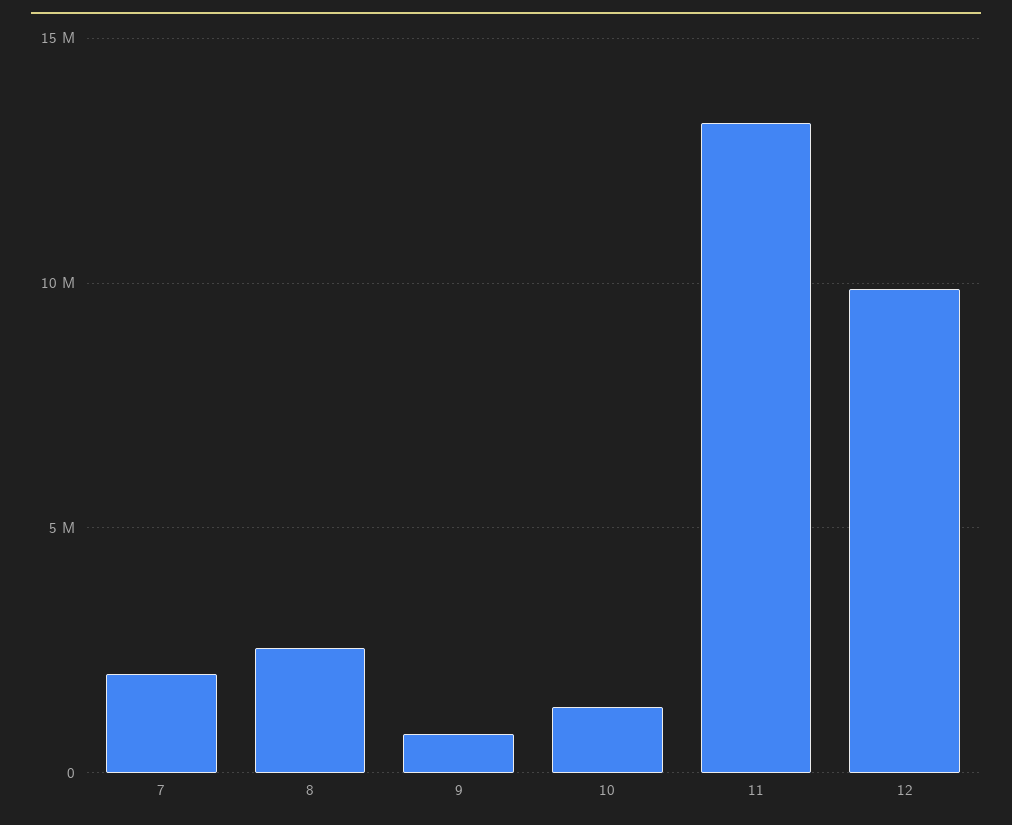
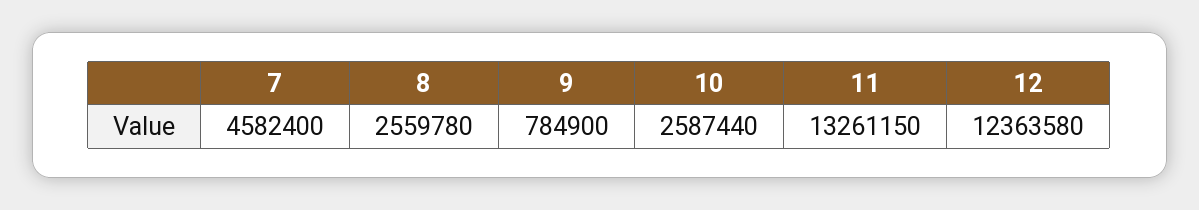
7: 2000000 -> 4582400
10: 1500000 -> 2587440
12: 10000000 -> 12363580

